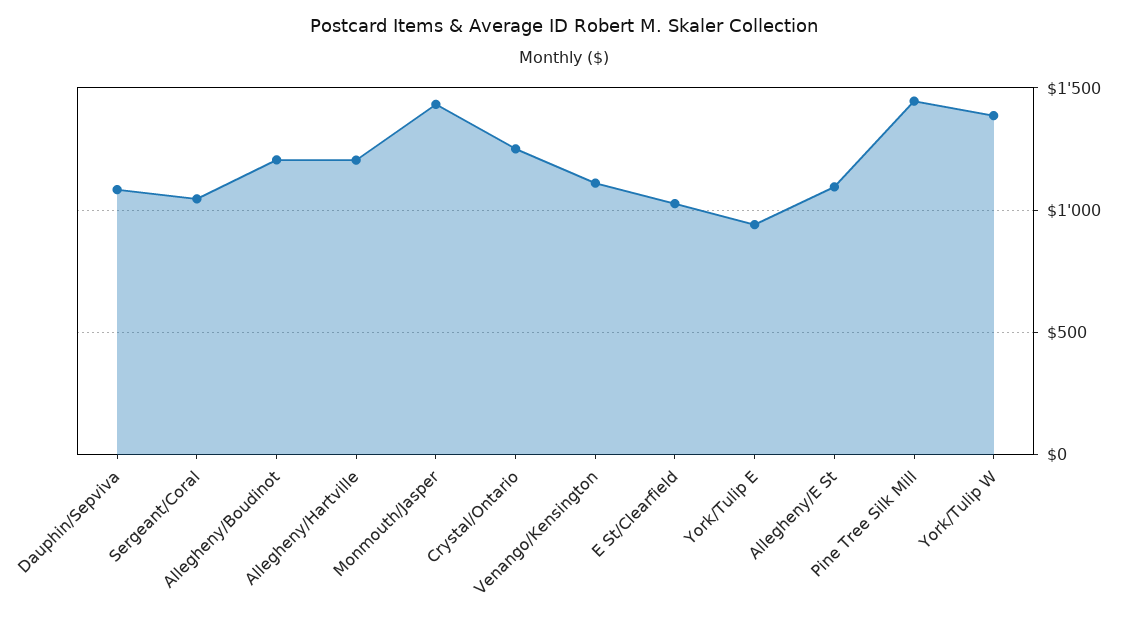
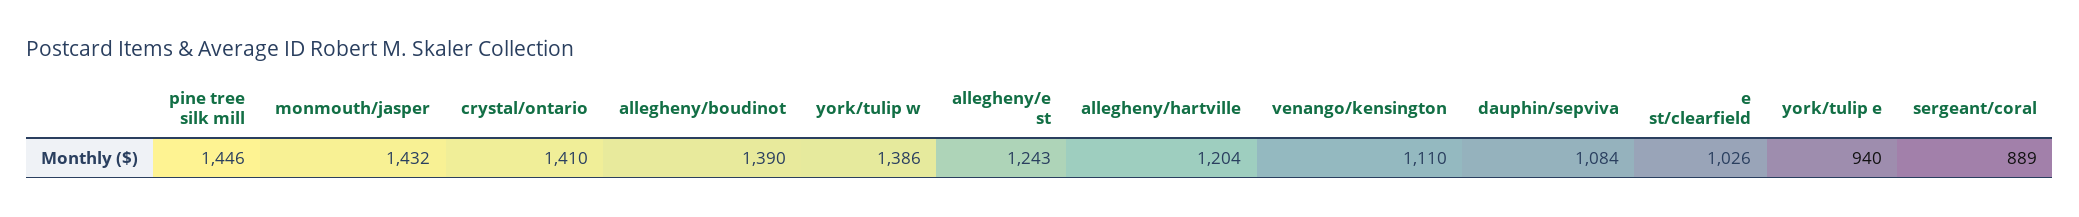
Sergeant/Coral: 1050 -> 889
Allegheny/Boudinot: 1200 -> 1390
Crystal/Ontario: 1250 -> 1410
Allegheny/E St: 1100 -> 1243

